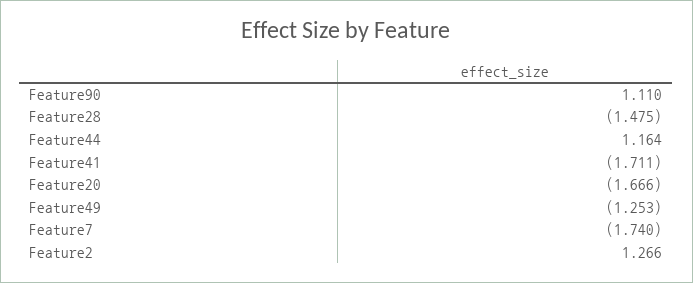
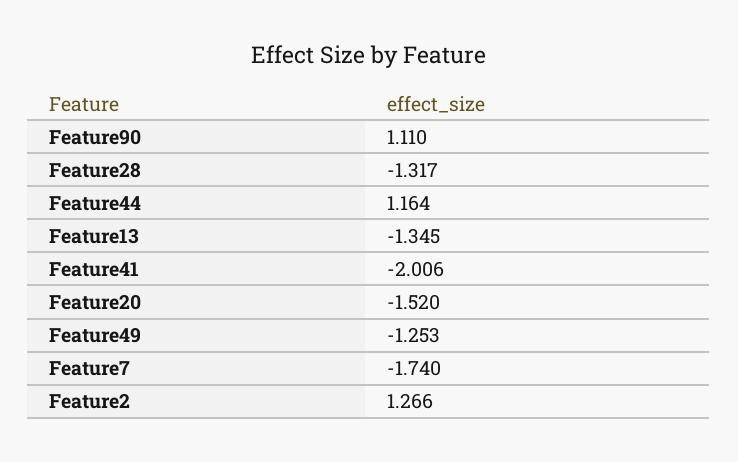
Feature28: -1.475 -> -1.317
Feature41: -1.711 -> -2.006
Feature20: -1.666 -> -1.52
Feature13: none -> -1.345

